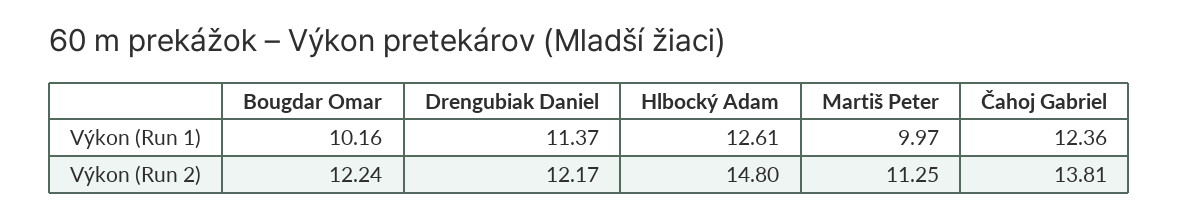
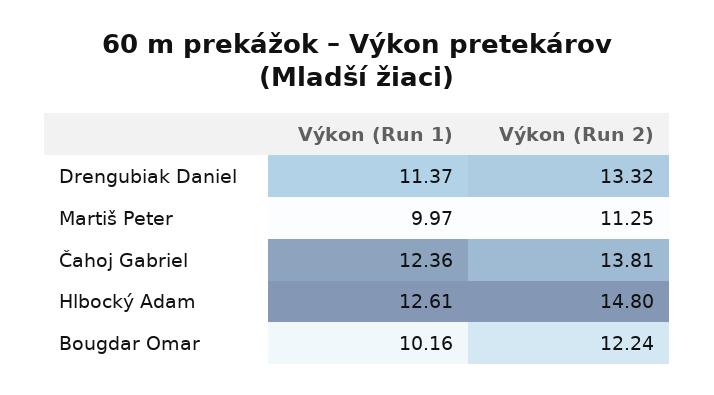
Drengubiak Daniel, Výkon (Run 2): 12.17 -> 13.32

